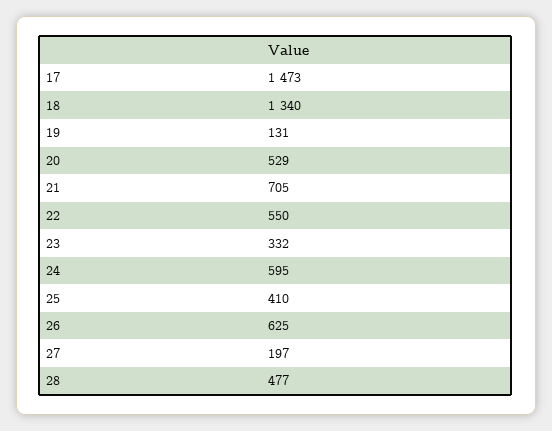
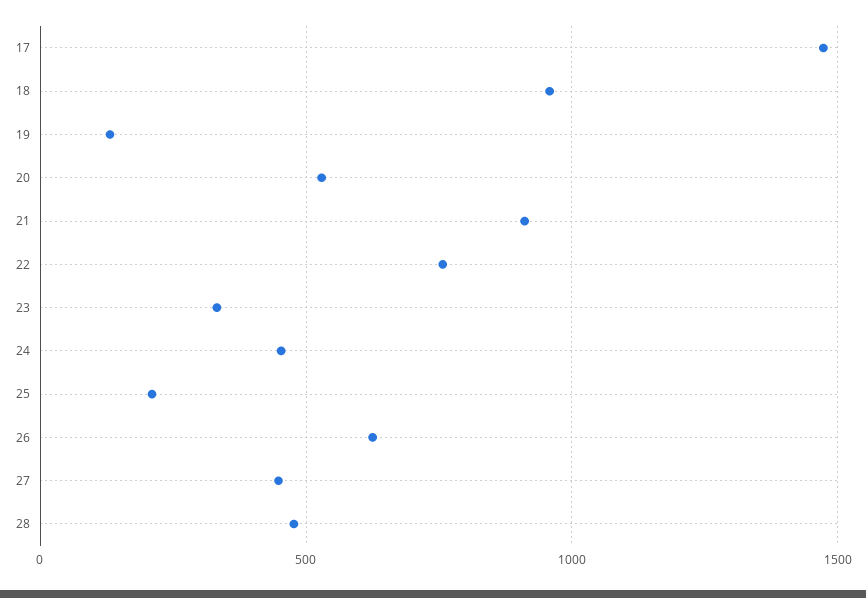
18: 1340 -> 950
21: 705 -> 900
22: 550 -> 750
24: 595 -> 450
25: 410 -> 200
27: 197 -> 450

